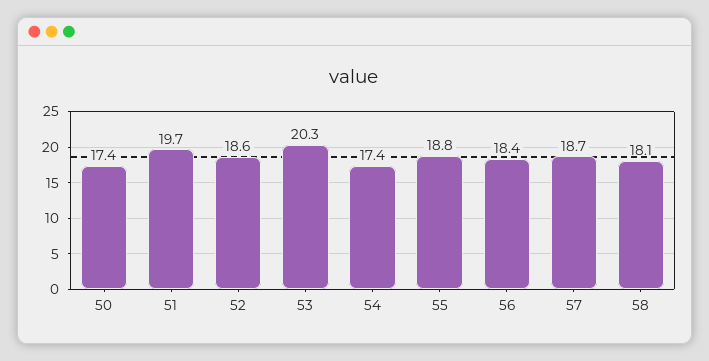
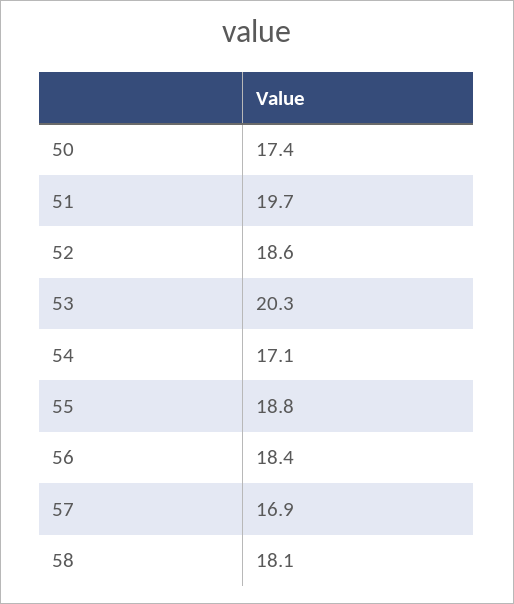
54: 17.4 -> 17.1
57: 18.7 -> 16.9

